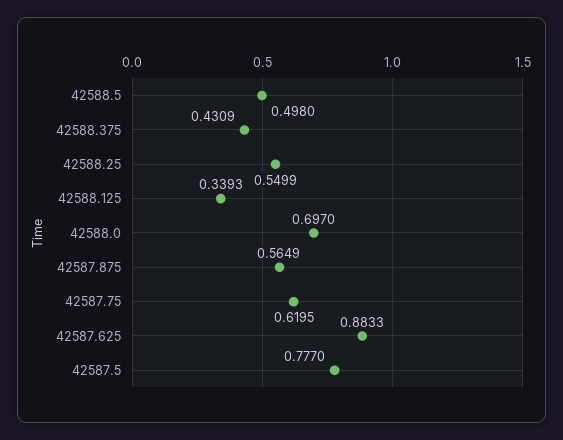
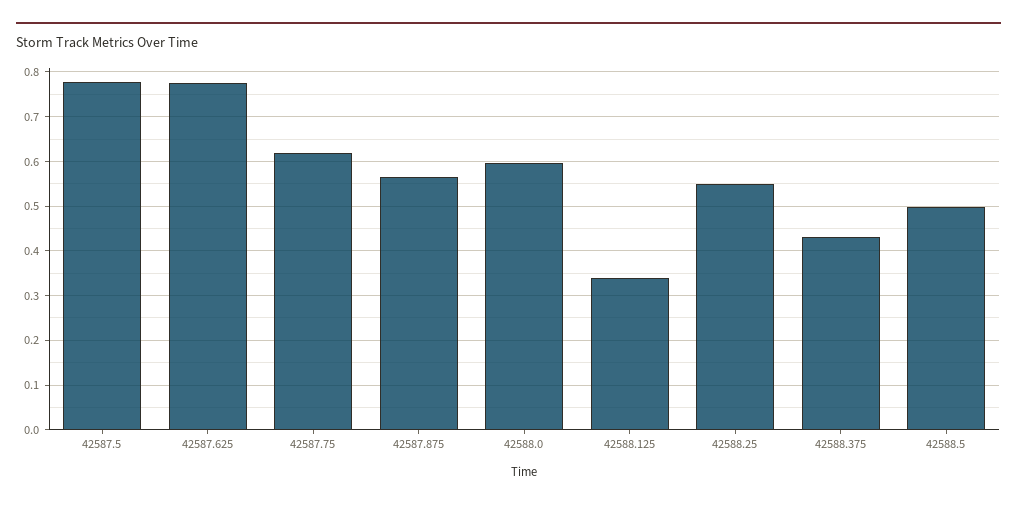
42588.0: 0.697 -> 0.6
42587.625: 0.8833 -> 0.78

